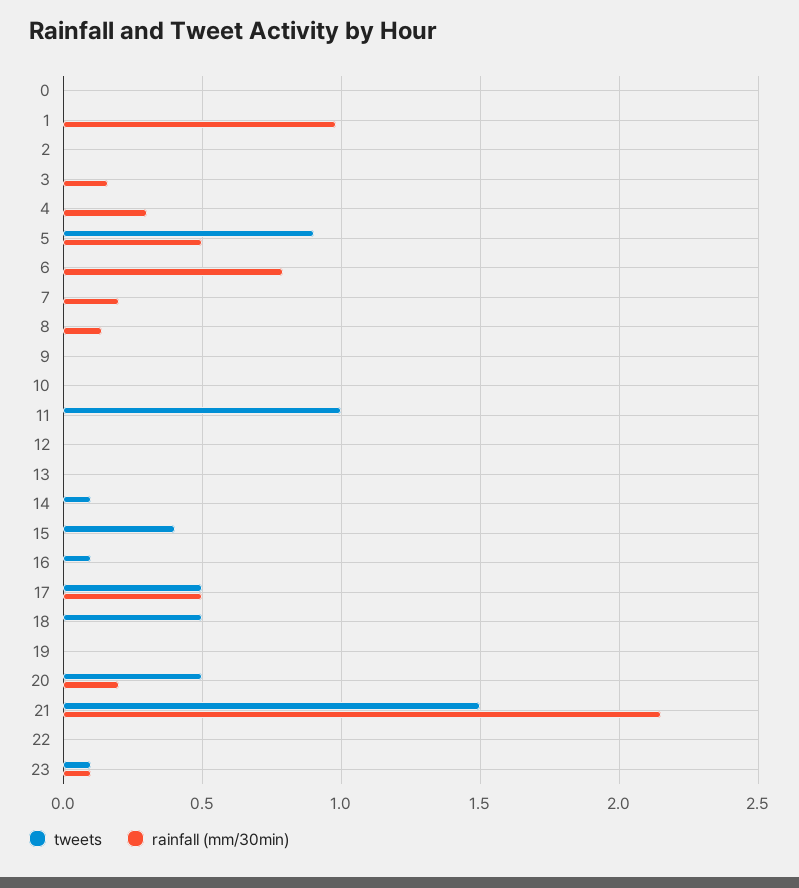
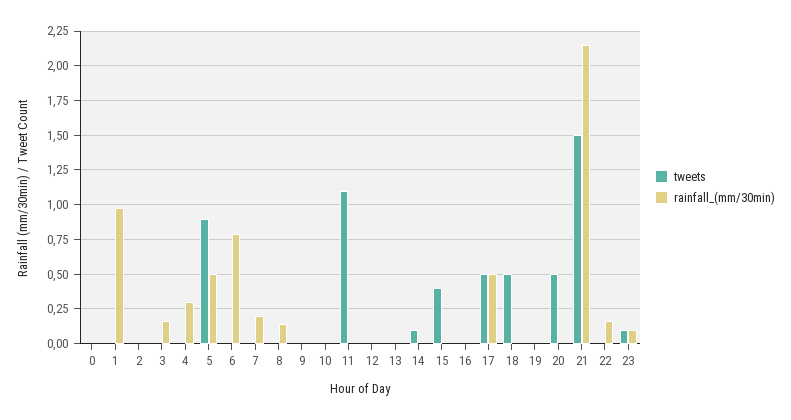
tweets, 11: 1 -> 1.1
tweets, 16: 0.1 -> 0
rainfall (mm/30min), 20: 0.2 -> 0
rainfall (mm/30min), 22: 0 -> 0.15

